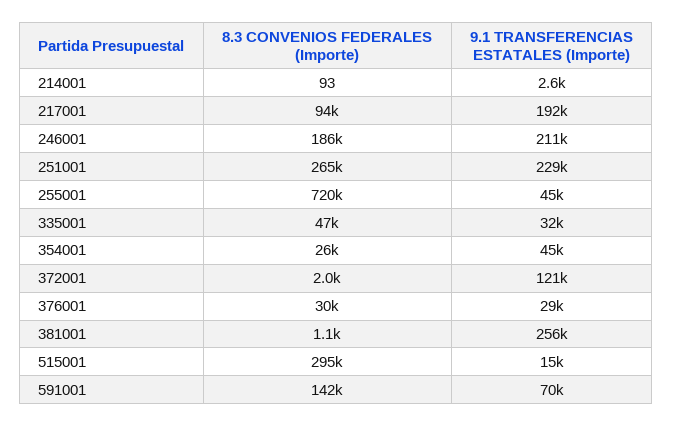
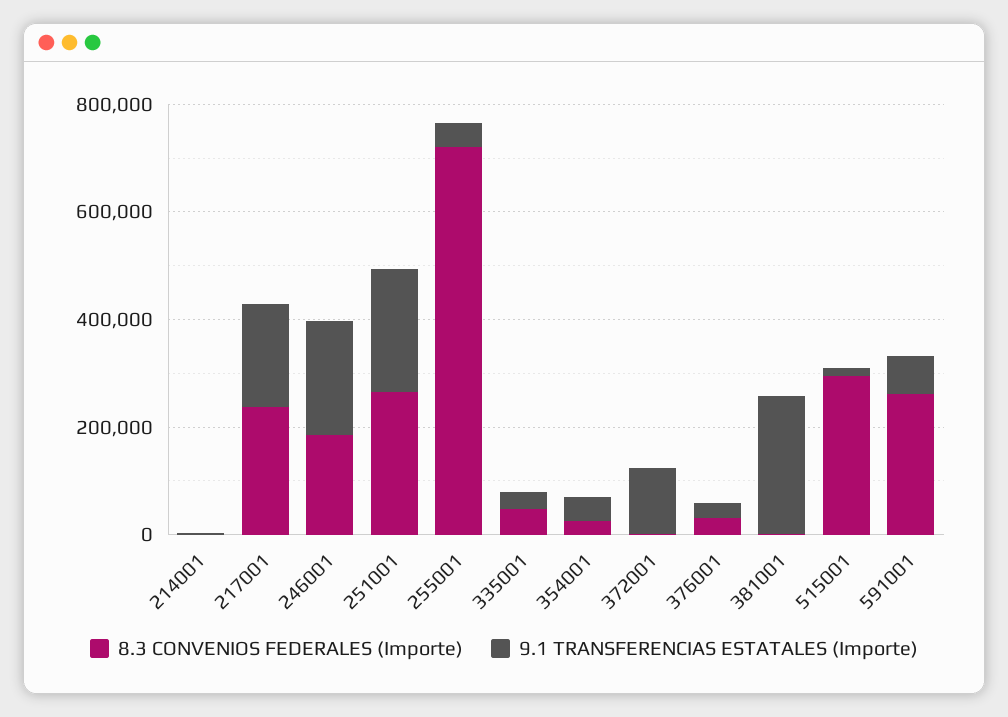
8.3 CONVENIOS FEDERALES (Importe), 217001: 94000 -> 250000
8.3 CONVENIOS FEDERALES (Importe), 591001: 142000 -> 250000

